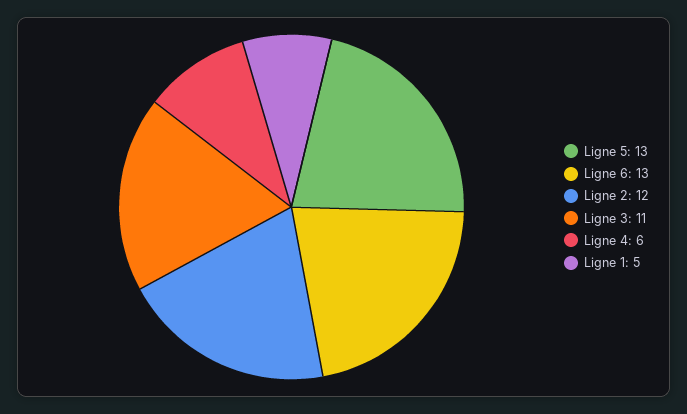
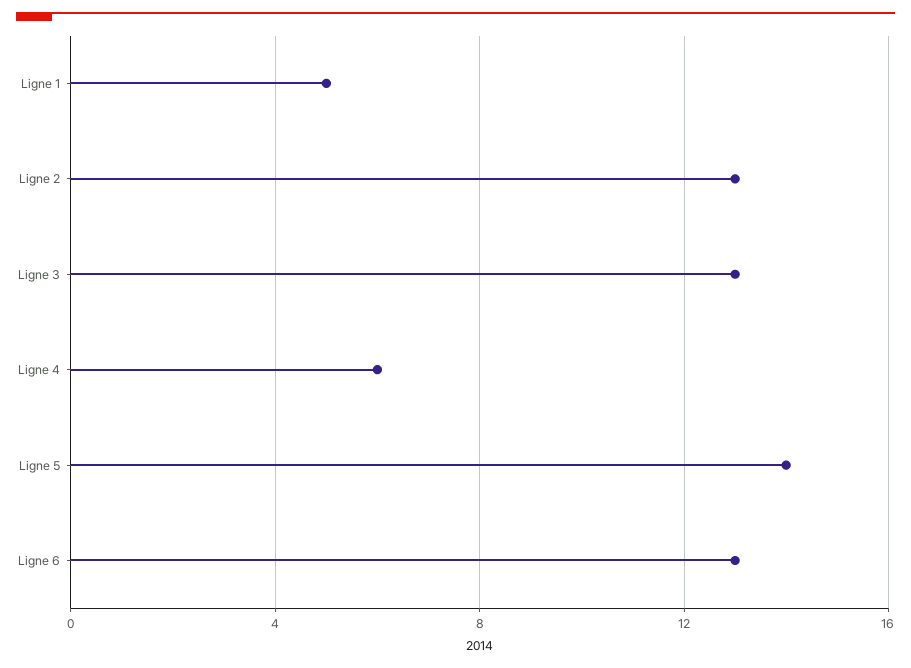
Ligne 5: 13 -> 14
Ligne 2: 12 -> 13
Ligne 3: 11 -> 13

